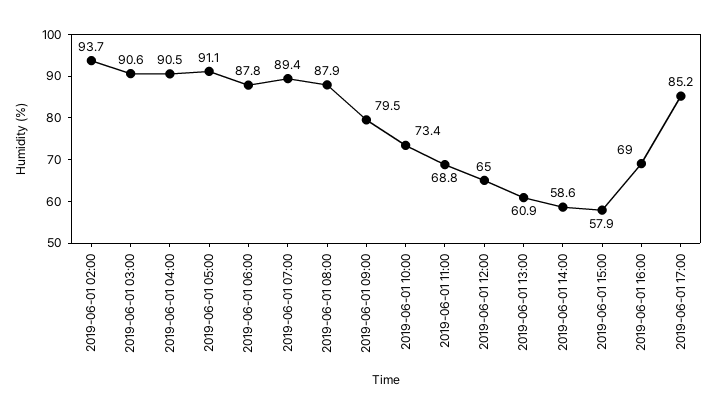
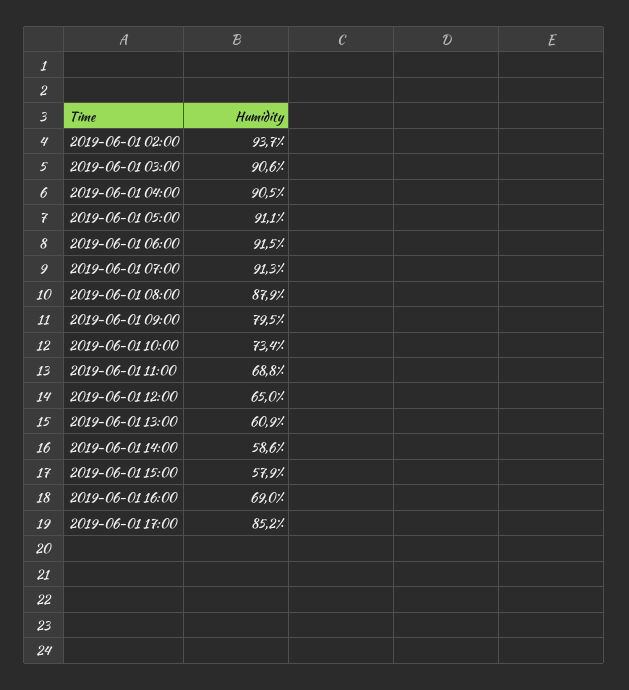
2019-06-01 06:00: 87.8 -> 91.5
2019-06-01 07:00: 89.4 -> 91.3

